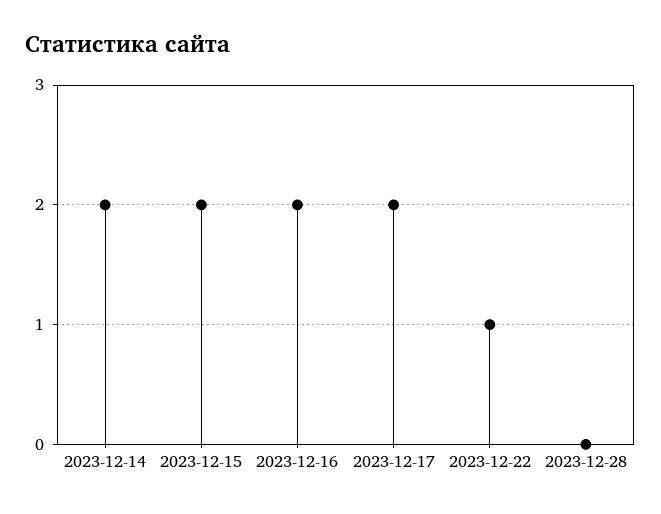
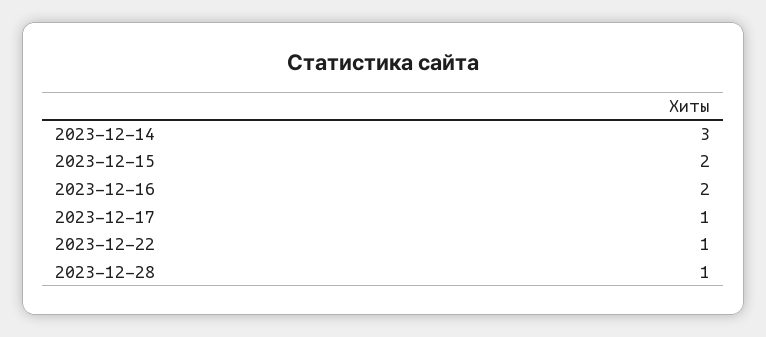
2023-12-14: 2 -> 3
2023-12-17: 2 -> 1
2023-12-28: 0 -> 1

